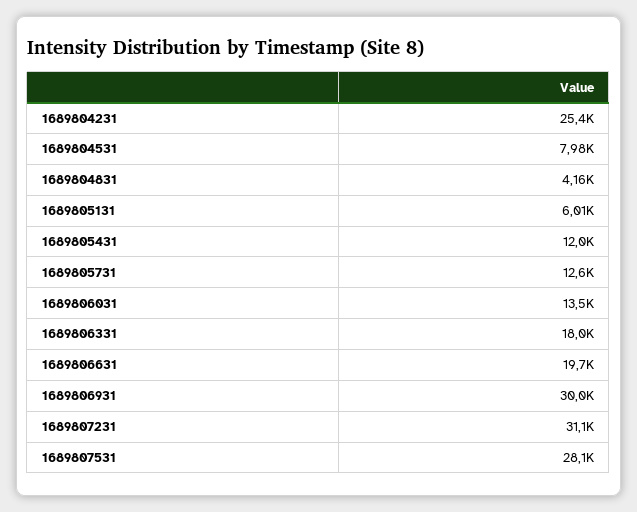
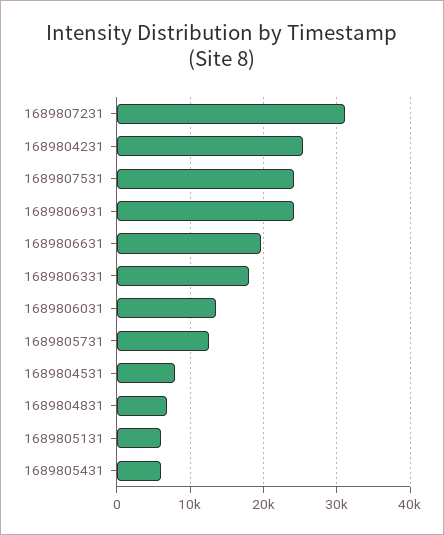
1689804831: 4160 -> 7000
1689805431: 12000 -> 6000
1689806931: 30000 -> 24000
1689807531: 28100 -> 24000

